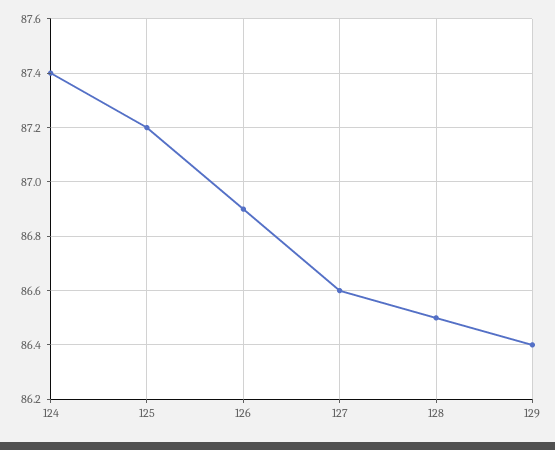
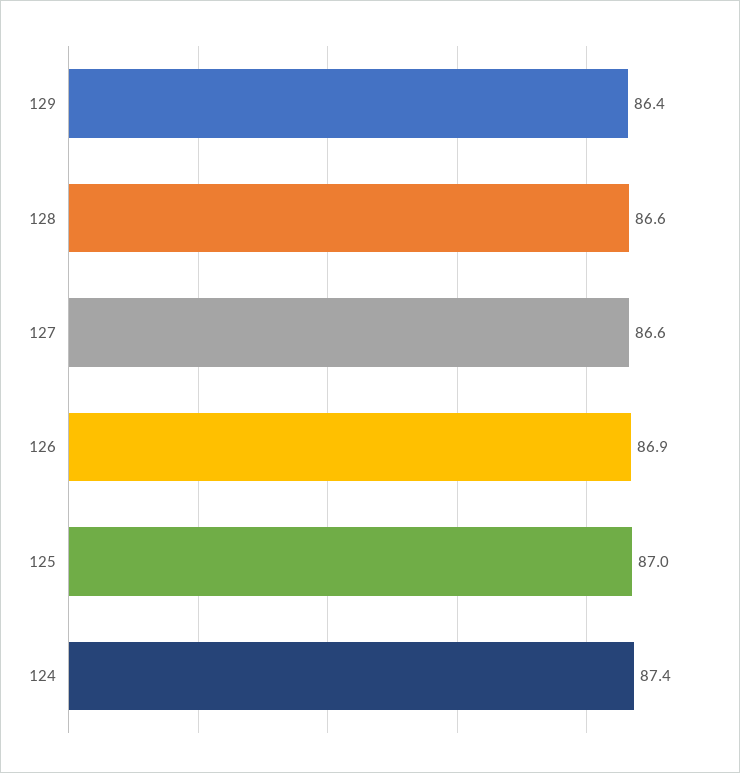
125: 87.2 -> 87
128: 86.5 -> 86.6

